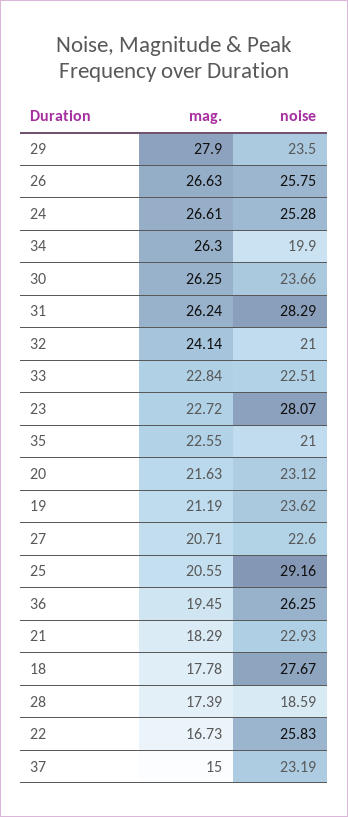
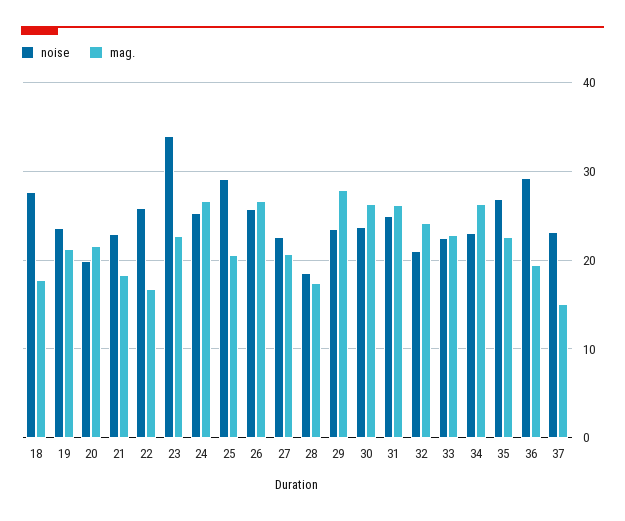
noise, 34: 19.9 -> 23
noise, 31: 28.29 -> 25
noise, 23: 28.07 -> 34
noise, 35: 21 -> 27
noise, 20: 23.12 -> 20
noise, 36: 26.25 -> 29

